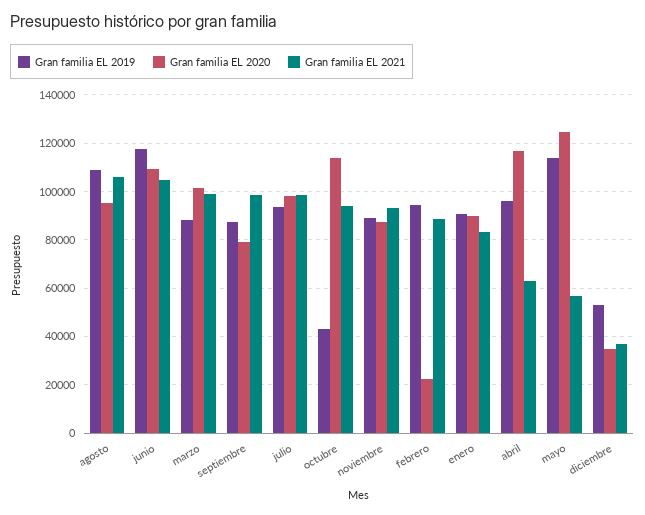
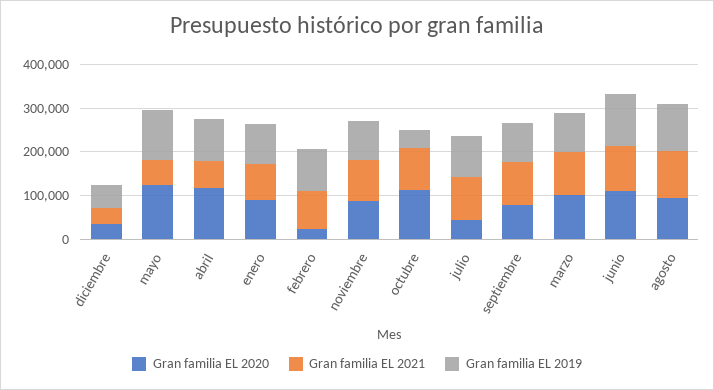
Gran familia EL 2020, julio: 97500 -> 40000

